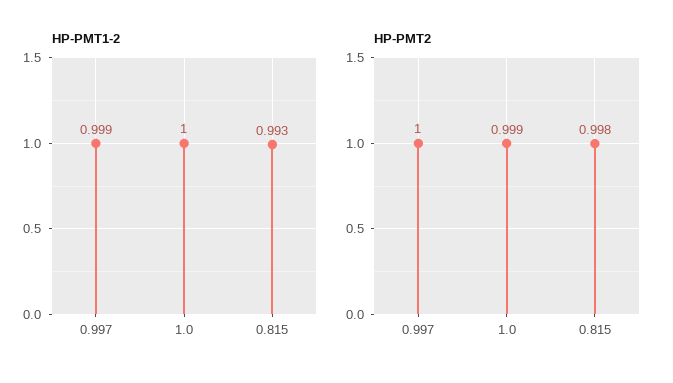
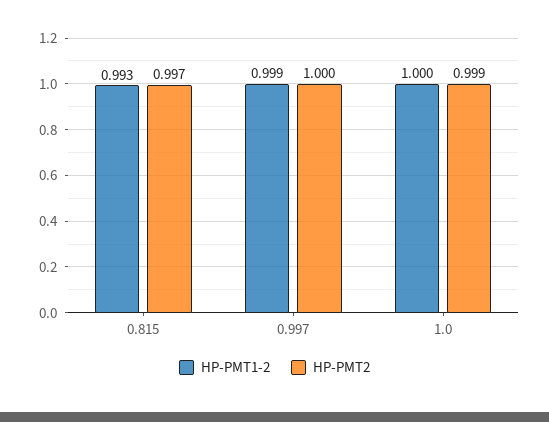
HP-PMT2, 0.815: 0.998 -> 0.997

